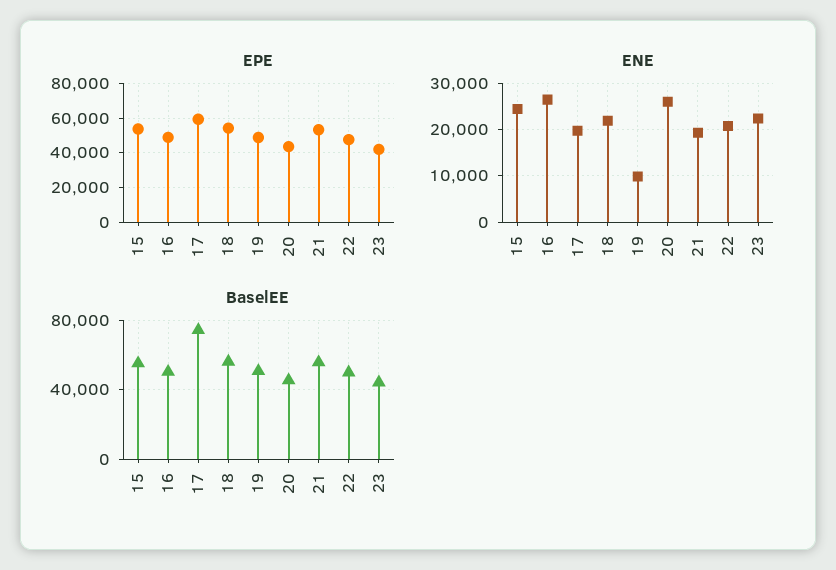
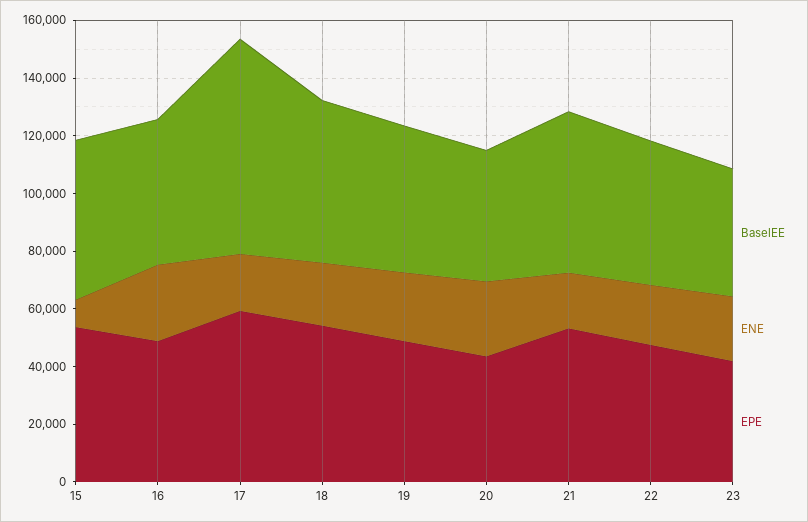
ENE, 15: 24000 -> 10000
ENE, 19: 10000 -> 25000

